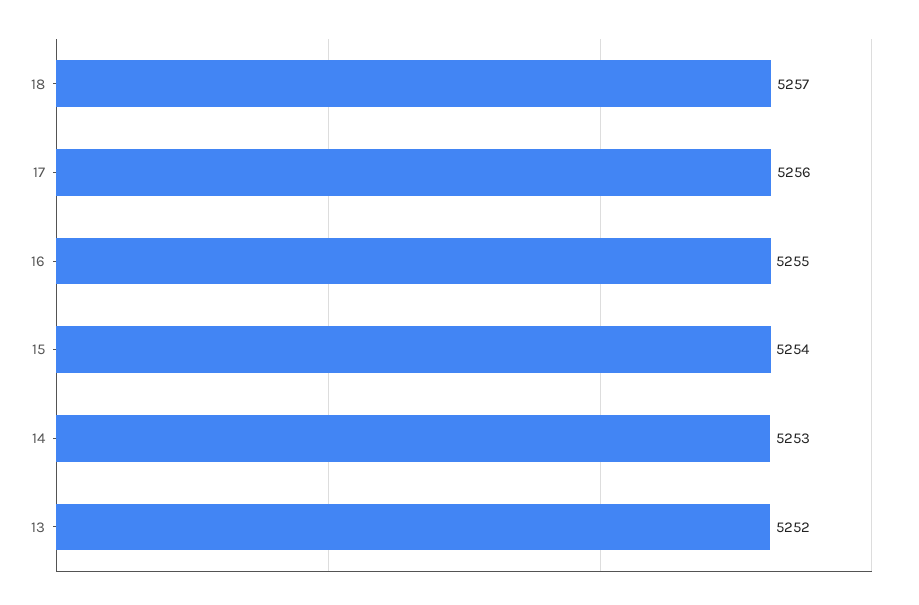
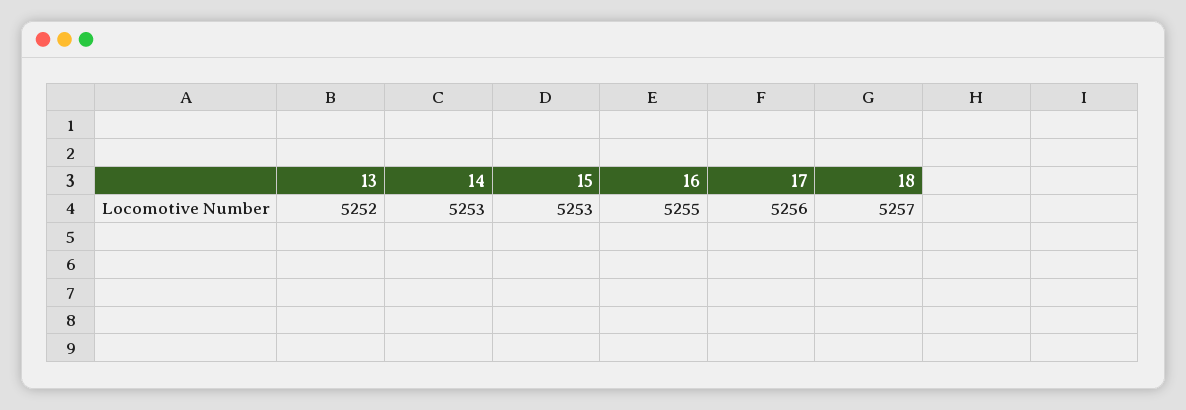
15: 5254 -> 5253

